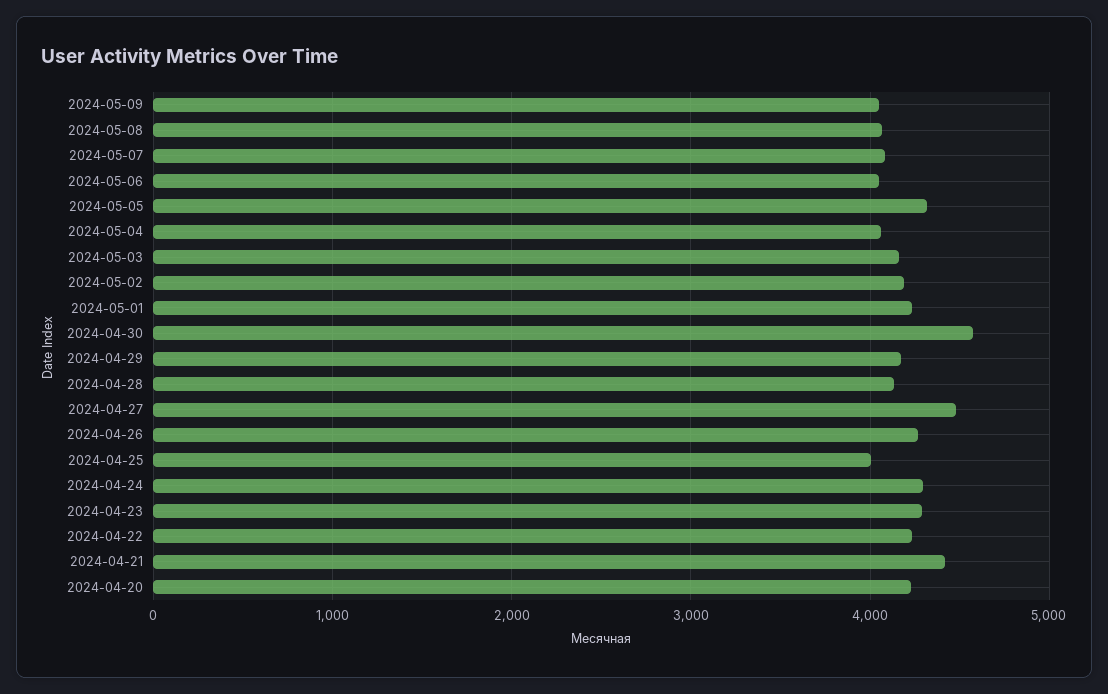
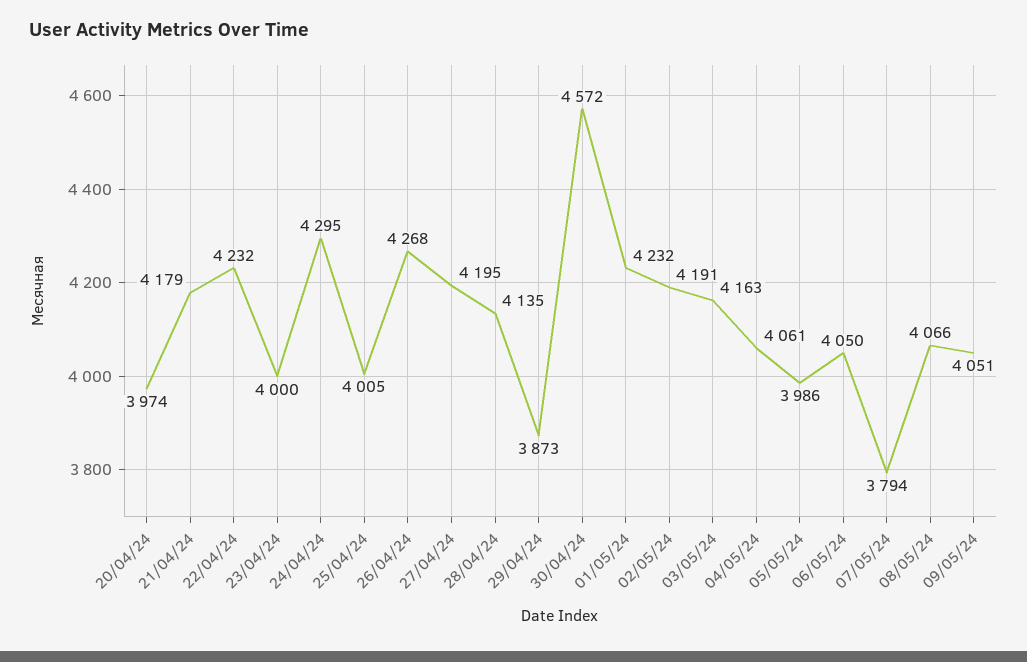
2024-05-07: 4100 -> 3794
2024-05-05: 4300 -> 3986
2024-04-29: 4200 -> 3873
2024-04-27: 4500 -> 4195
2024-04-23: 4300 -> 4000
2024-04-21: 4400 -> 4179
2024-04-20: 4200 -> 3974

